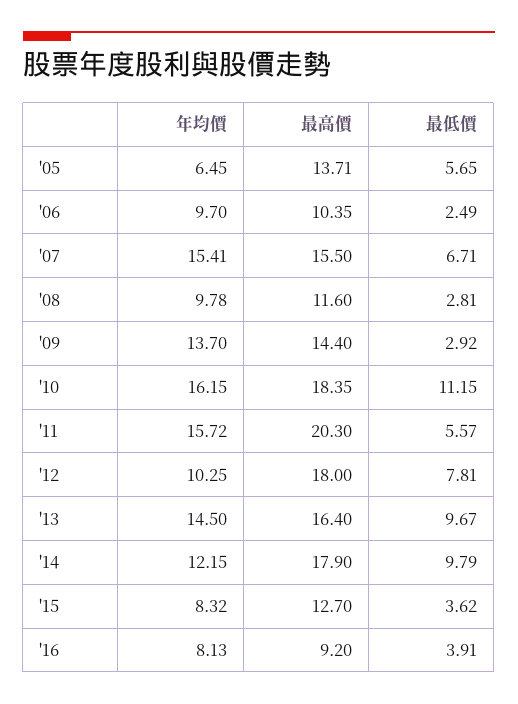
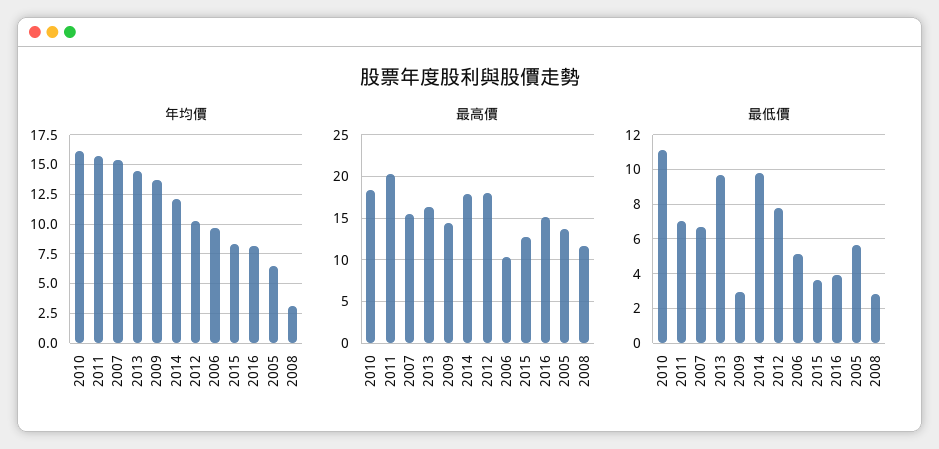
最低價, '06: 2.49 -> 5
年均價, '08: 9.78 -> 2.5
最低價, '11: 5.57 -> 7
最高價, '16: 9.2 -> 15

